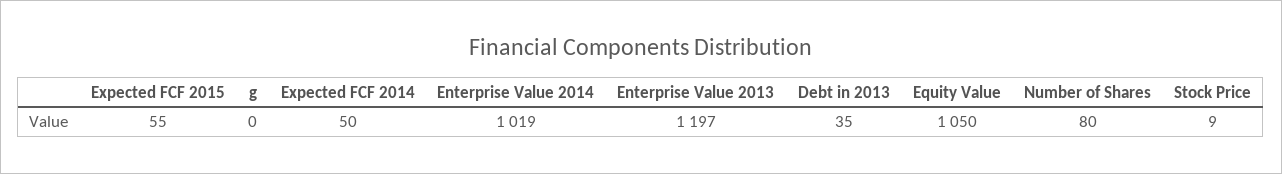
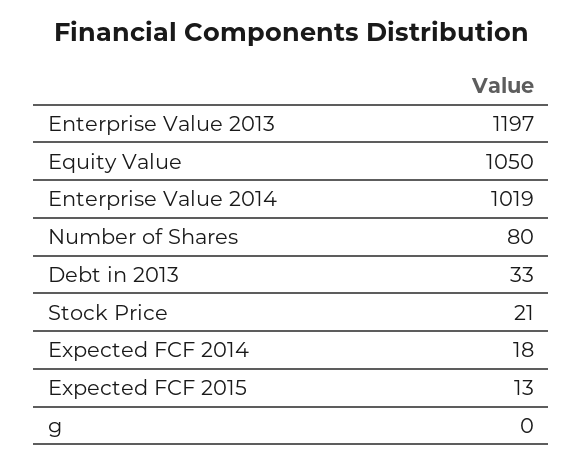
Expected FCF 2015: 55 -> 13
Expected FCF 2014: 50 -> 18
Debt in 2013: 35 -> 33
Stock Price: 9 -> 21

